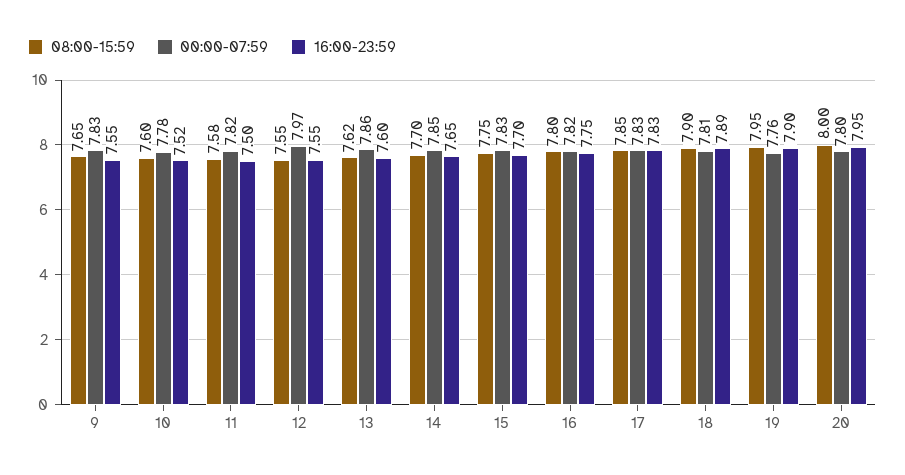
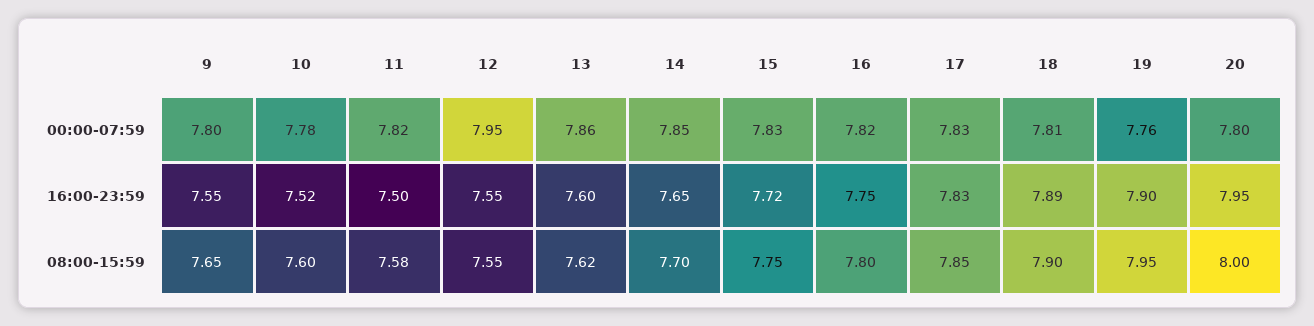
00:00-07:59, 9: 7.83 -> 7.8
00:00-07:59, 12: 7.97 -> 7.95
16:00-23:59, 15: 7.7 -> 7.72

